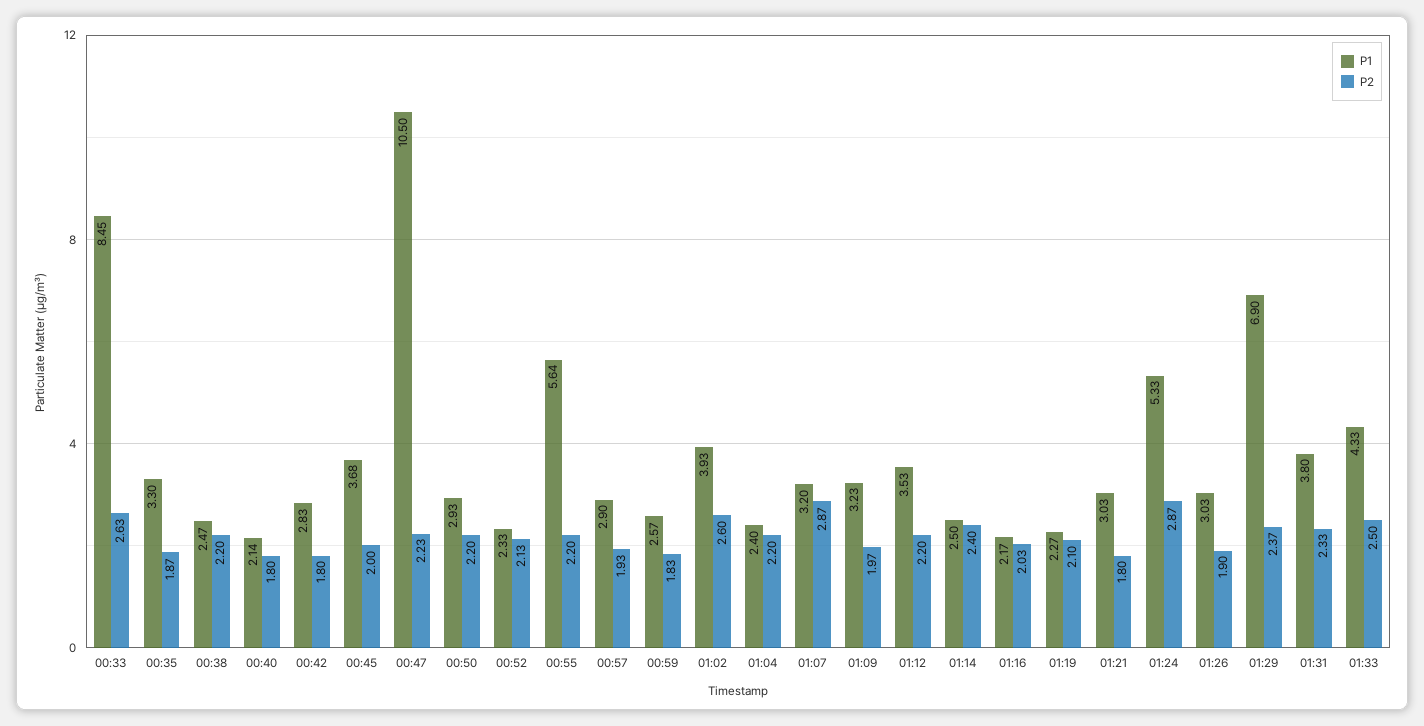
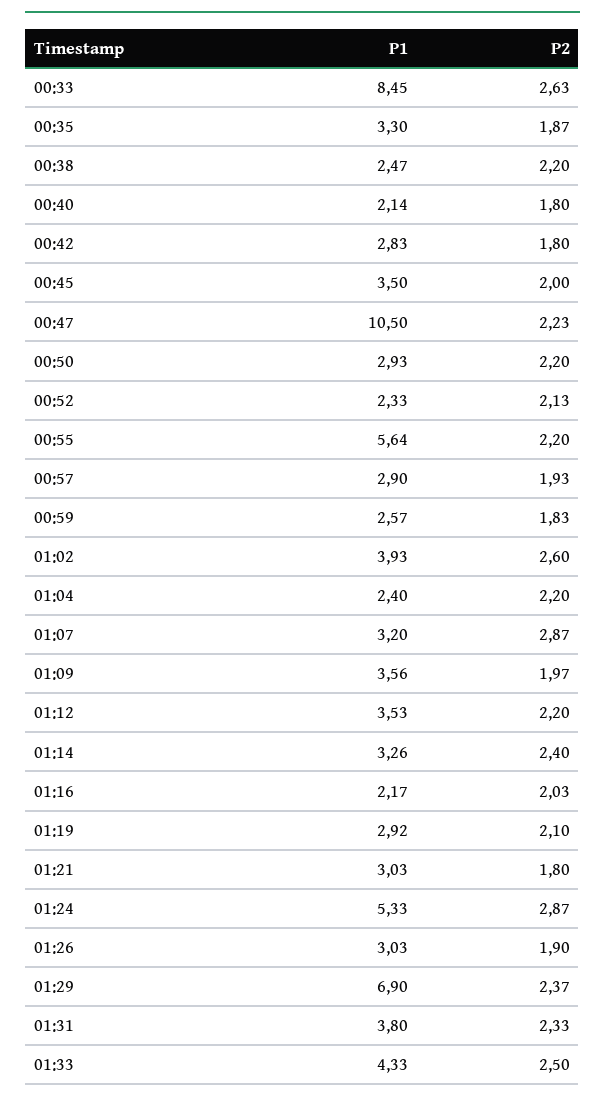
P1, 00:45: 3.68 -> 3.5
P1, 01:09: 3.23 -> 3.56
P1, 01:14: 2.5 -> 3.26
P1, 01:19: 2.27 -> 2.92

